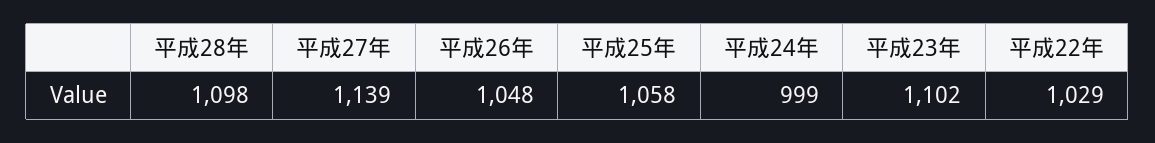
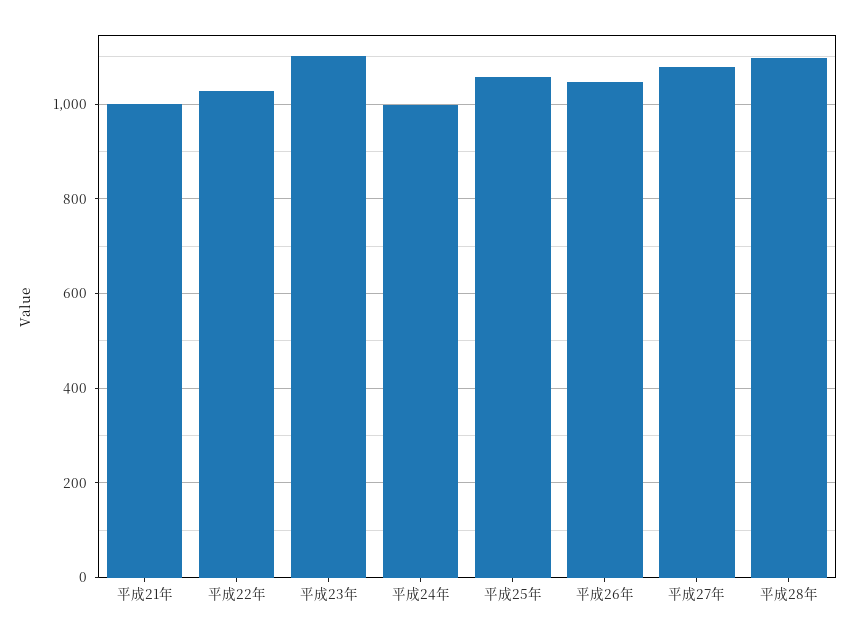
平成27年: 1139 -> 1080
平成21年: none -> 1000

